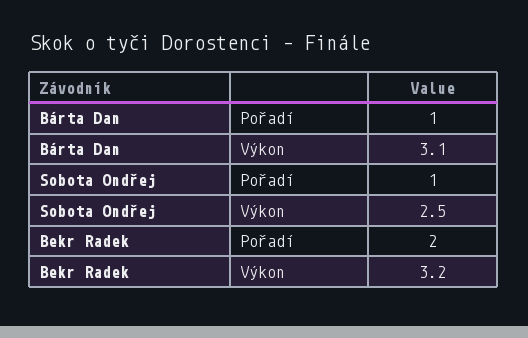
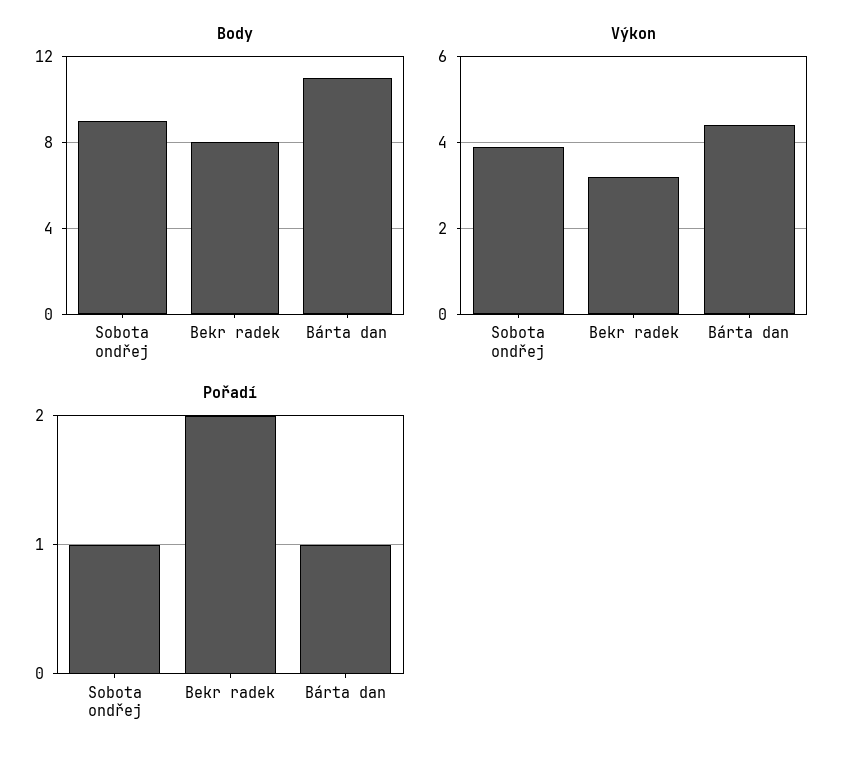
Výkon, Bárta Dan: 3.1 -> 4.5
Výkon, Sobota Ondřej: 2.5 -> 4
Body, Sobota Ondřej: none -> 9
Body, Bekr Radek: none -> 8
Body, Bárta Dan: none -> 11

